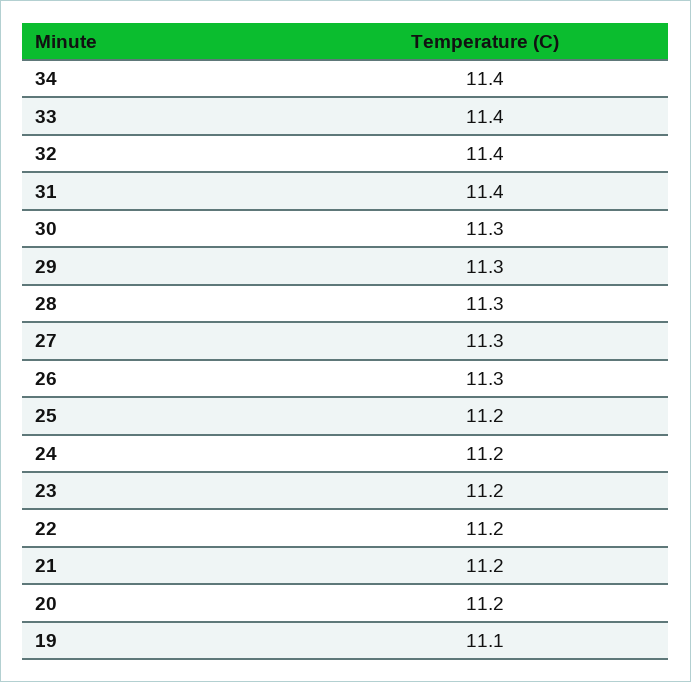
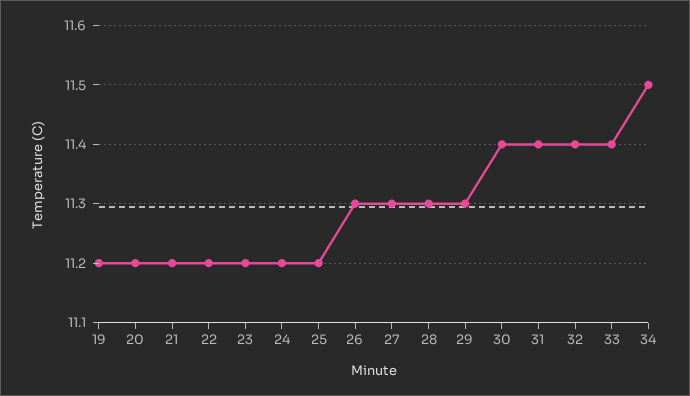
34: 11.4 -> 11.5
30: 11.3 -> 11.4
19: 11.1 -> 11.2

